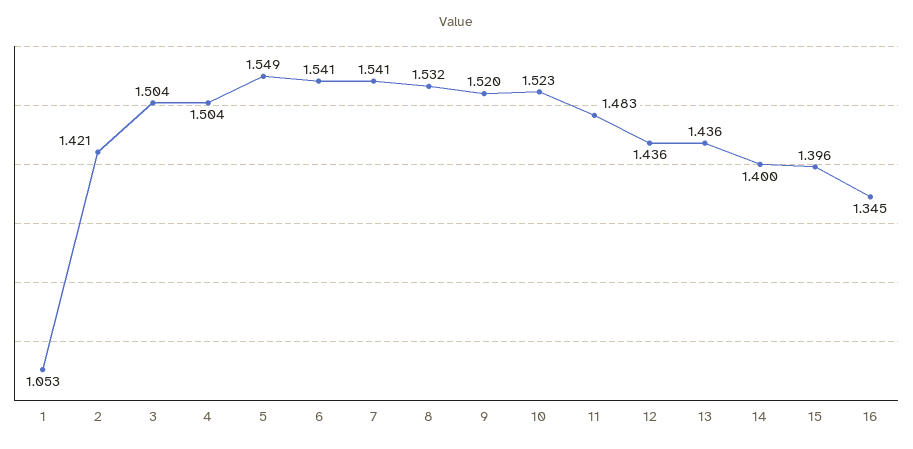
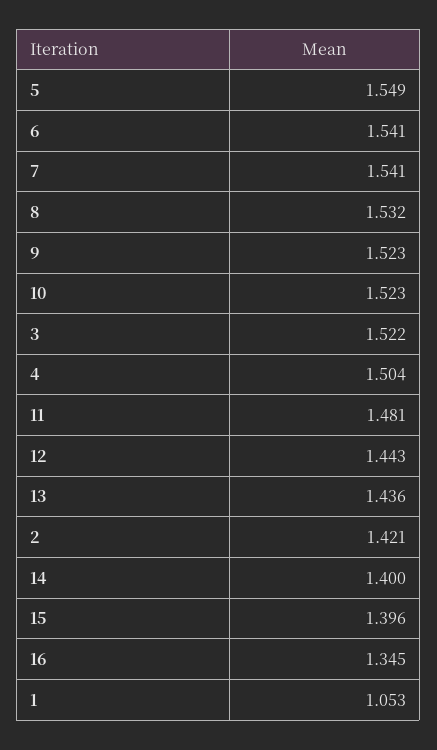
3: 1.504 -> 1.522
9: 1.52 -> 1.523
11: 1.483 -> 1.481
12: 1.436 -> 1.443

